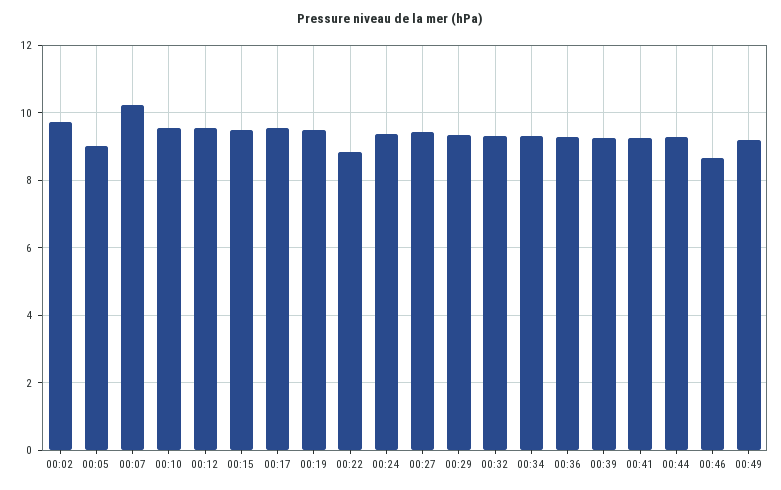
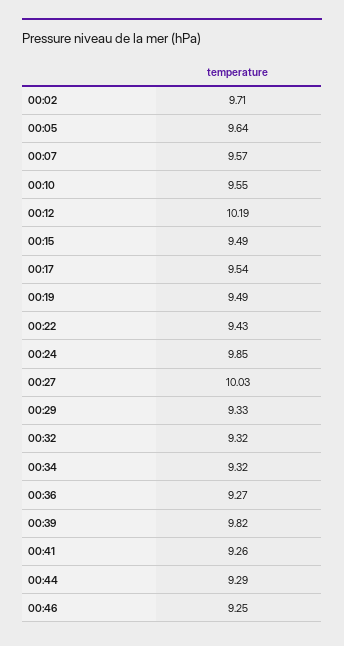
00:05: 9 -> 9.64
00:07: 10.2 -> 9.57
00:12: 9.6 -> 10.19
00:22: 8.8 -> 9.43
00:24: 9.4 -> 9.85
00:27: 9.4 -> 10.03
00:39: 9.2 -> 9.82
00:46: 8.6 -> 9.25
00:49: 9.2 -> none

